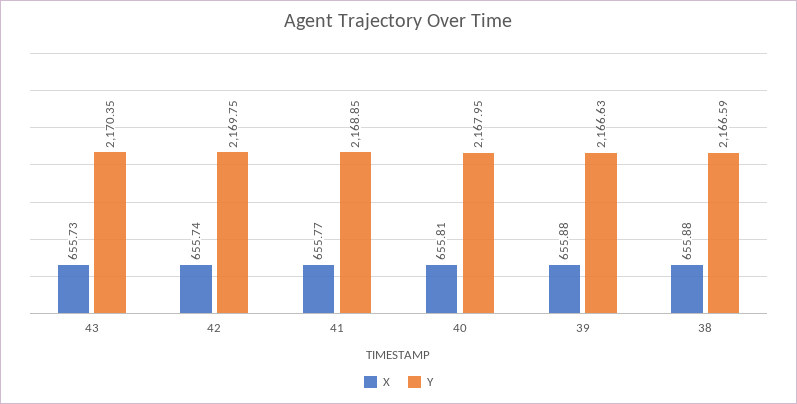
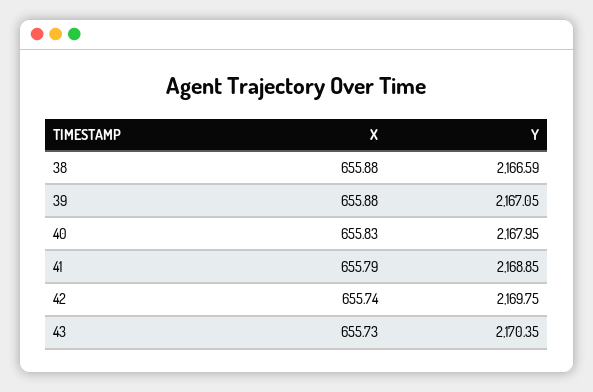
X, 41: 655.77 -> 655.79
X, 40: 655.81 -> 655.83
Y, 39: 2166.63 -> 2167.05

